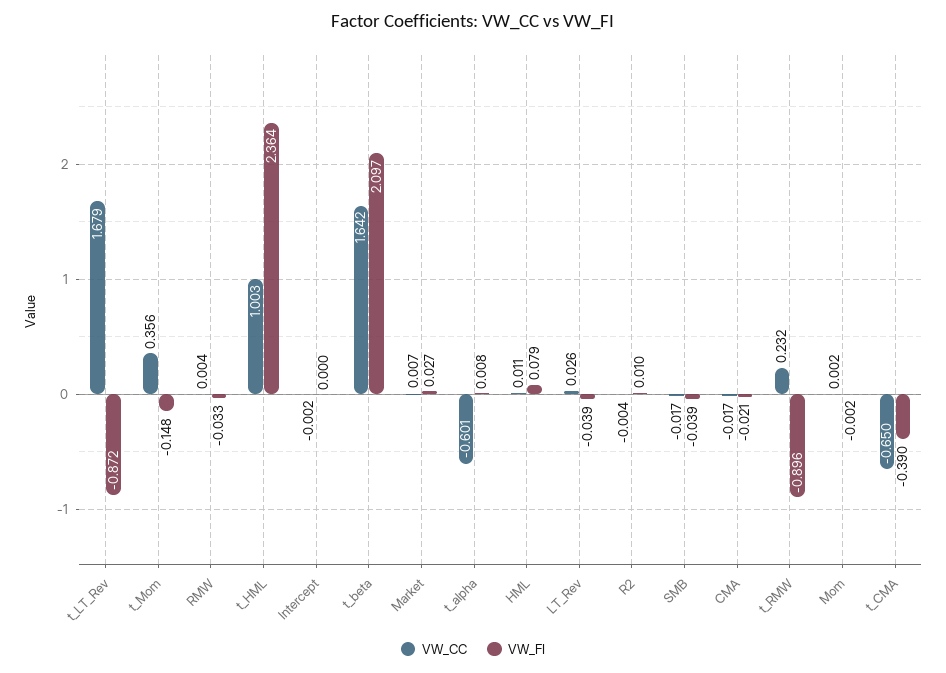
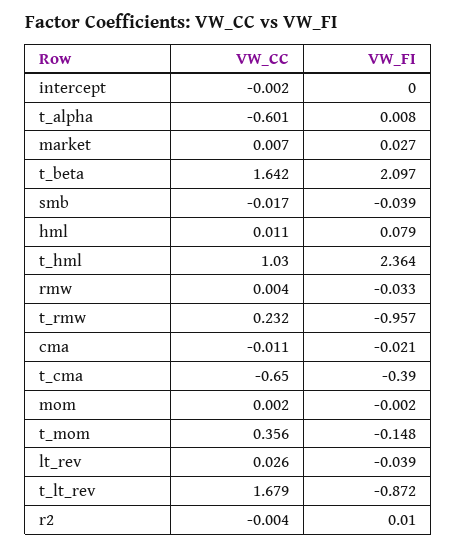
VW_CC, t_HML: 1.003 -> 1.03
VW_CC, CMA: -0.017 -> -0.011
VW_FI, t_RMW: -0.896 -> -0.957

